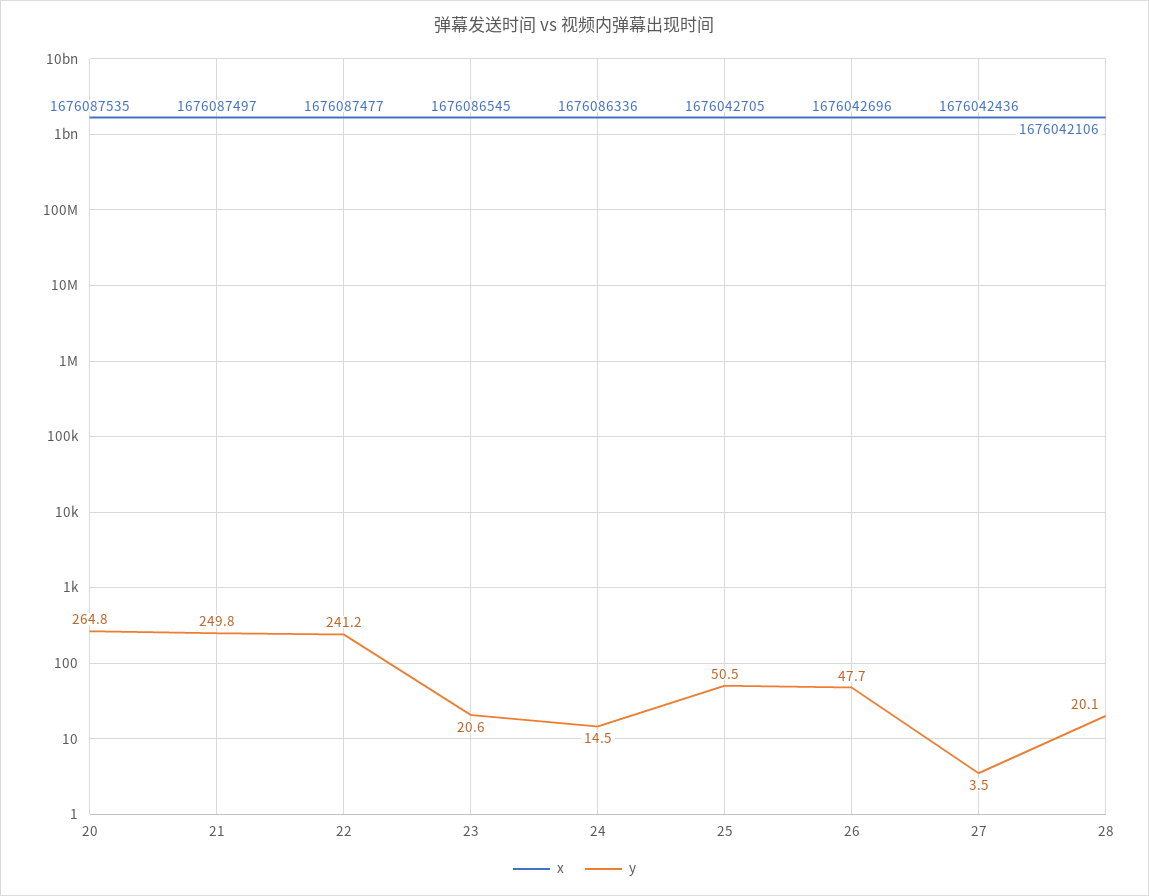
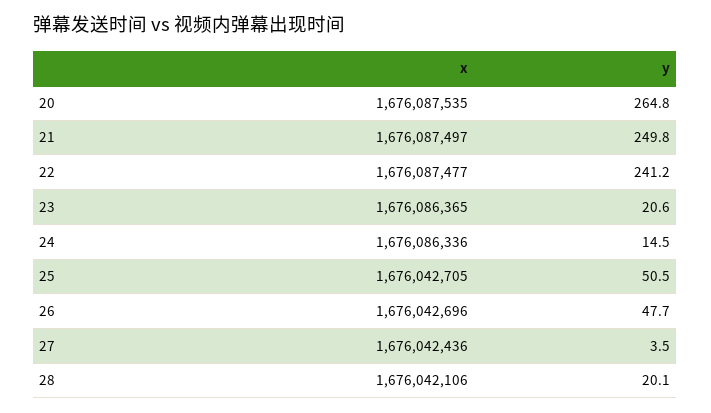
x, 23: 1676086545 -> 1676086365

